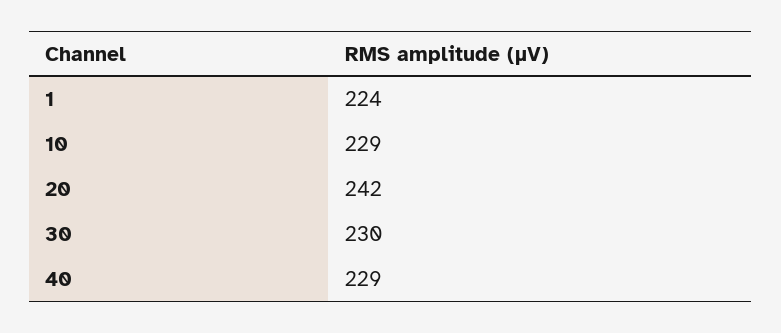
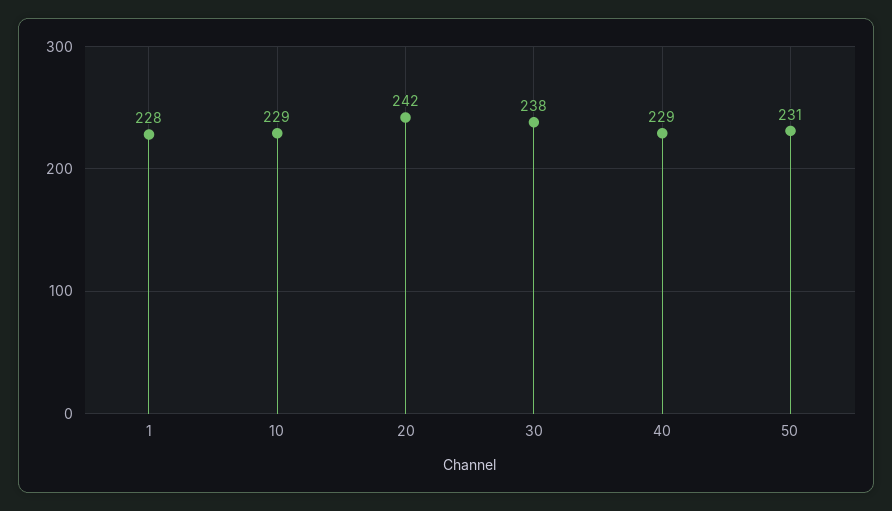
1: 224 -> 228
30: 230 -> 238
50: none -> 231

